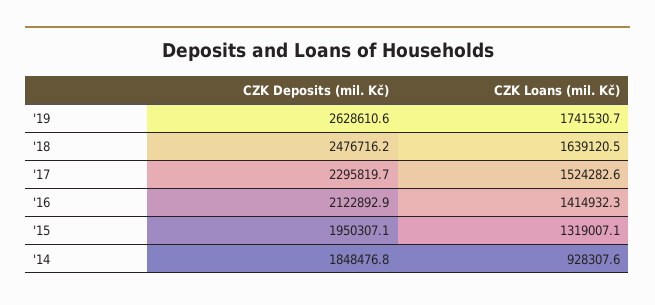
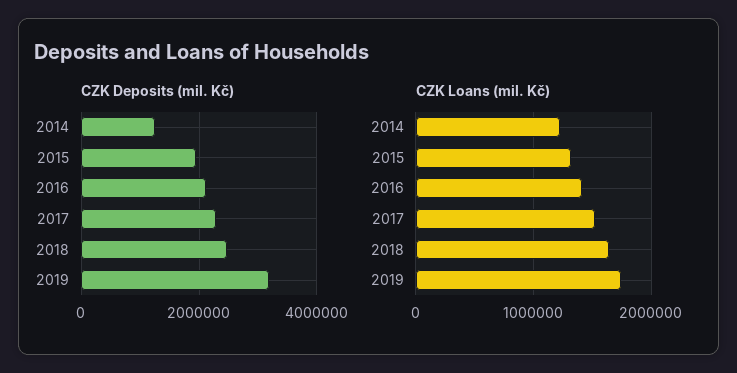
CZK Deposits (mil. Kč), '19: 2628610.6 -> 3200000
CZK Deposits (mil. Kč), '14: 1848476.8 -> 1200000
CZK Loans (mil. Kč), '14: 928307.6 -> 1200000

